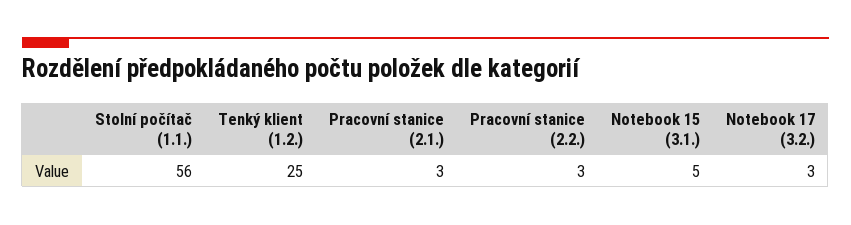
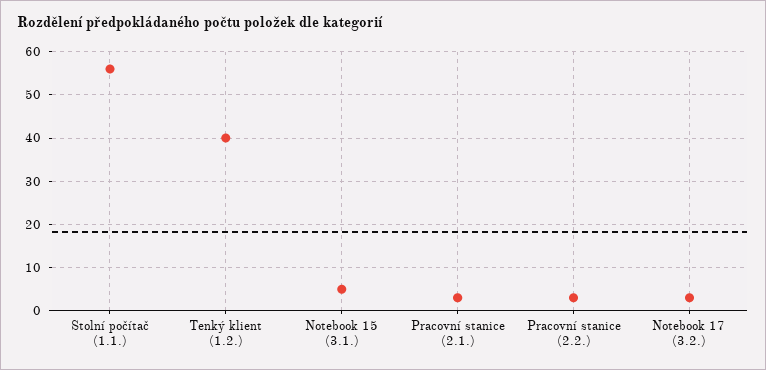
Tenký klient (1.2.): 25 -> 40

